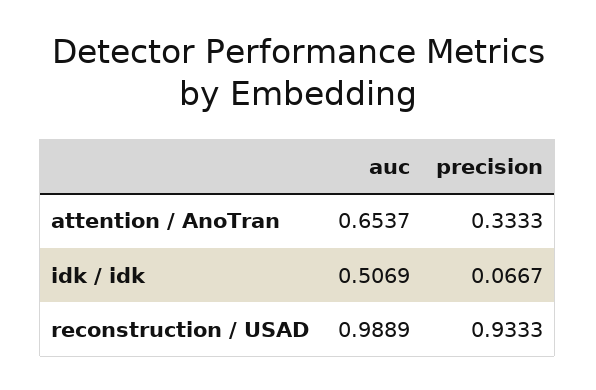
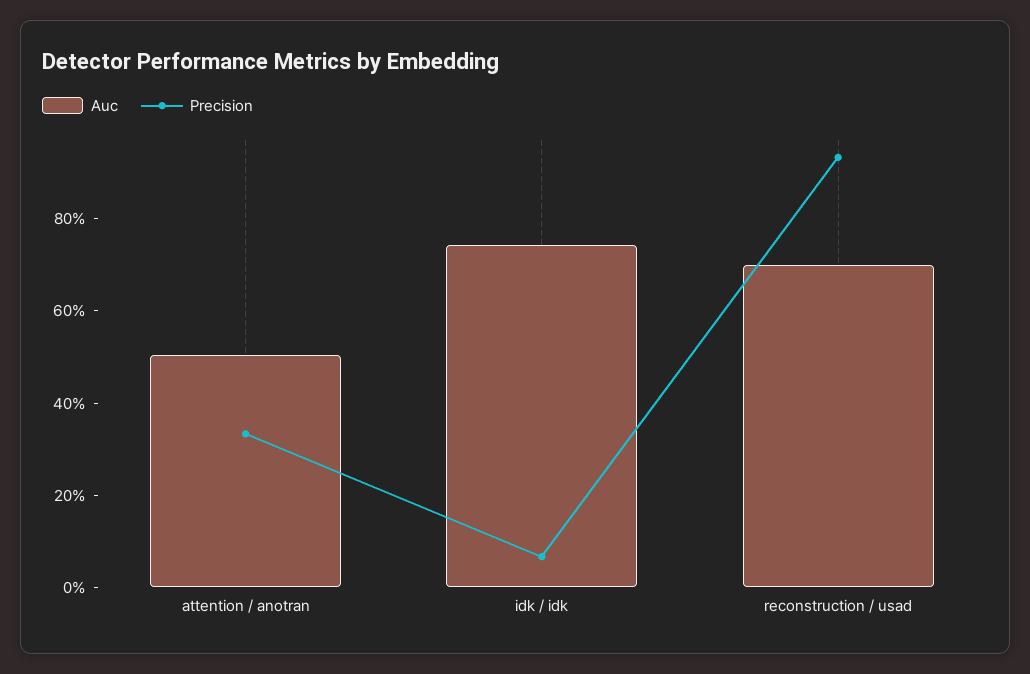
auc, attention / AnoTran: 0.6537 -> 0.5
auc, idk / idk: 0.5069 -> 0.75
auc, reconstruction / USAD: 0.9889 -> 0.7

